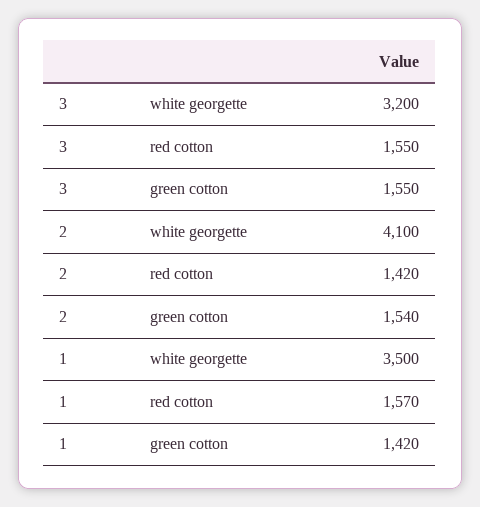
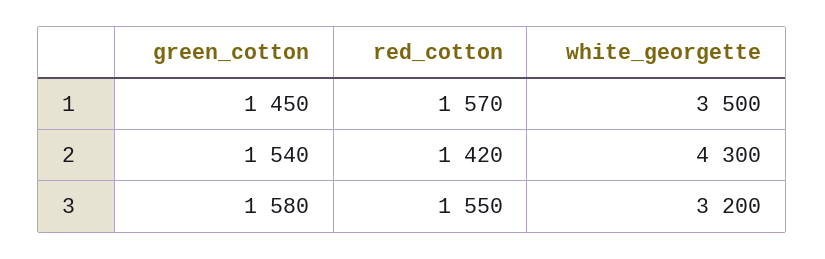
3, green cotton: 1550 -> 1580
2, white georgette: 4100 -> 4300
1, green cotton: 1420 -> 1450

